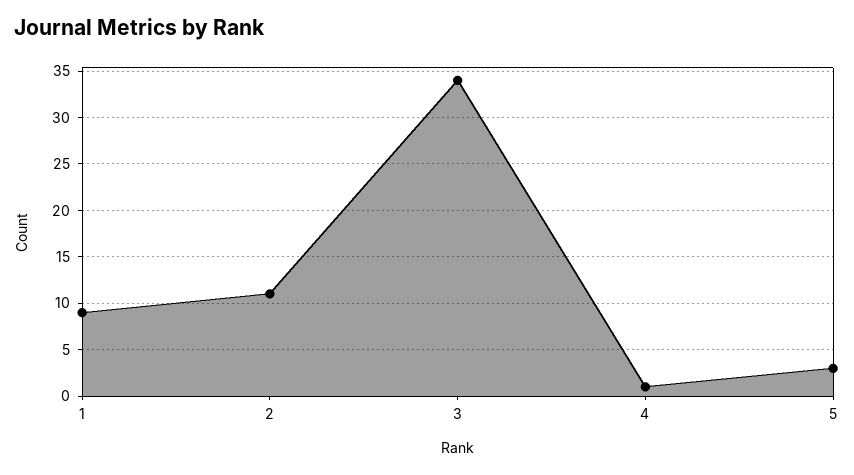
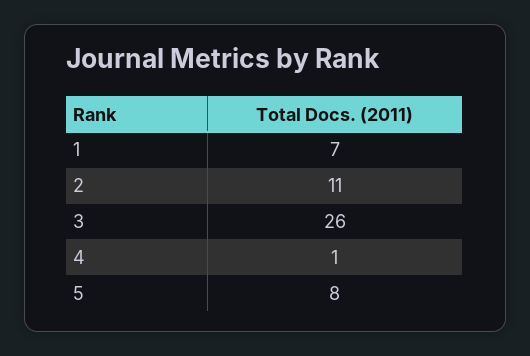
1: 9 -> 7
3: 34 -> 26
5: 3 -> 8

